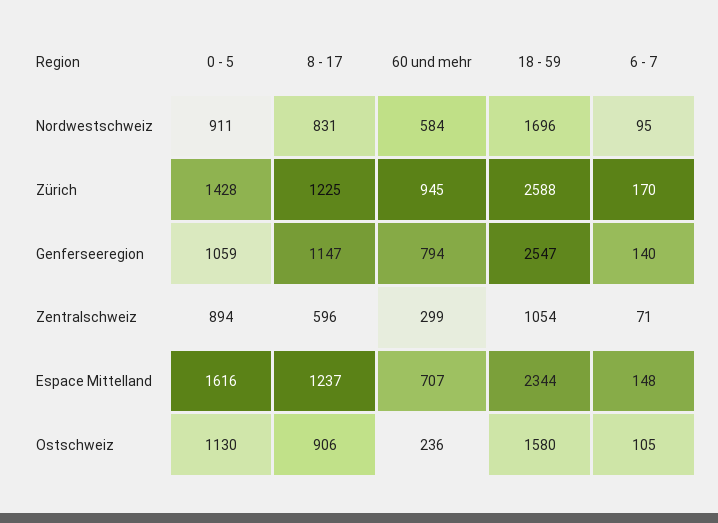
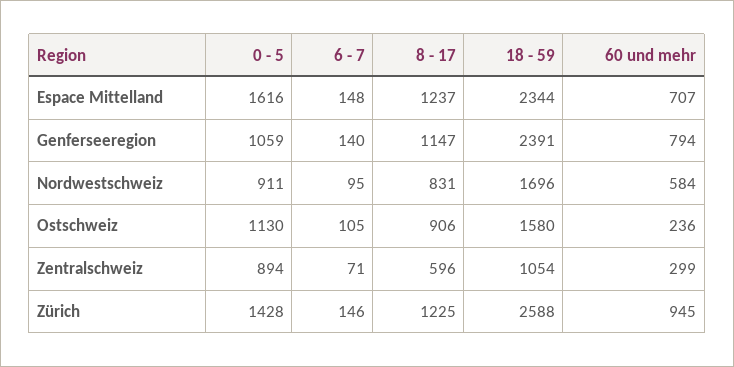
6 - 7, Zürich: 170 -> 146
18 - 59, Genferseeregion: 2547 -> 2391

